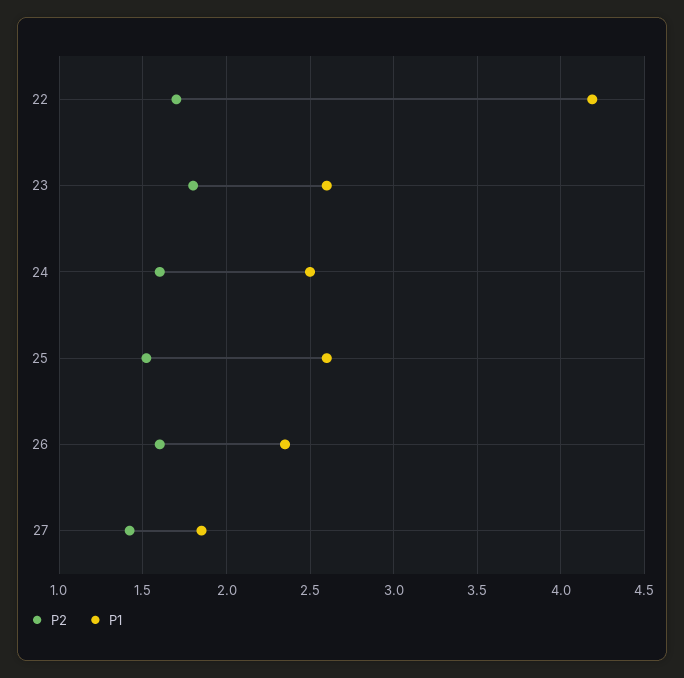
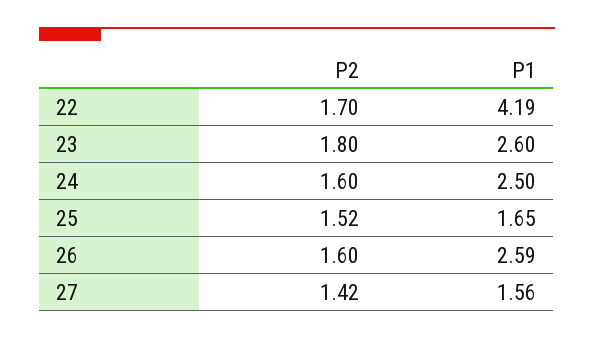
P1, 25: 2.6 -> 1.65
P1, 26: 2.35 -> 2.59
P1, 27: 1.85 -> 1.56

